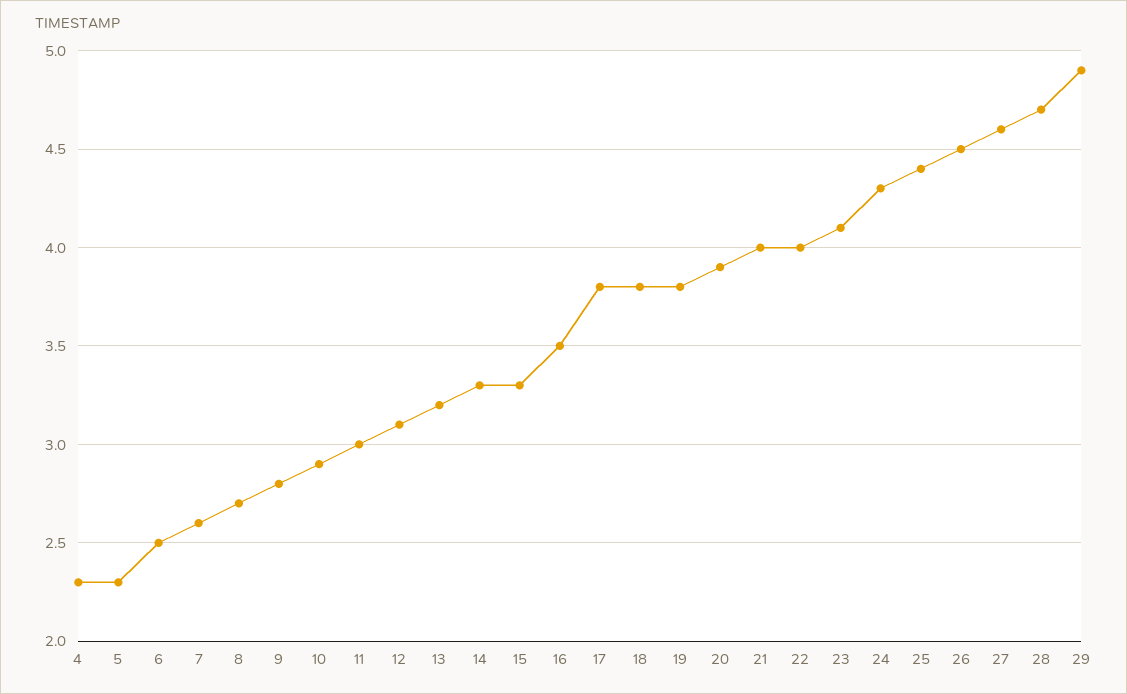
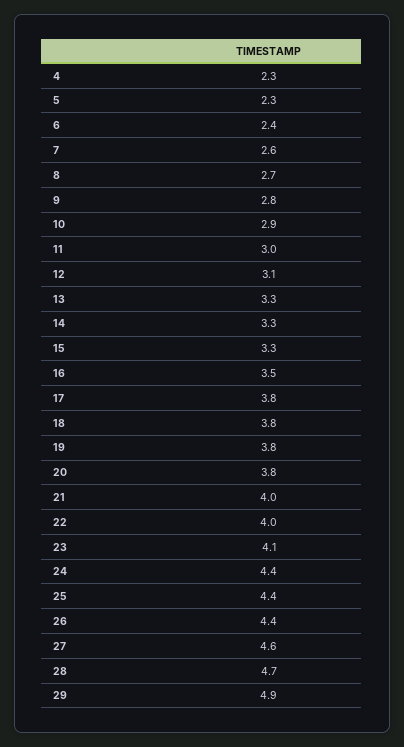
6: 2.5 -> 2.4
13: 3.2 -> 3.3
20: 3.9 -> 3.8
24: 4.3 -> 4.4
26: 4.5 -> 4.4

